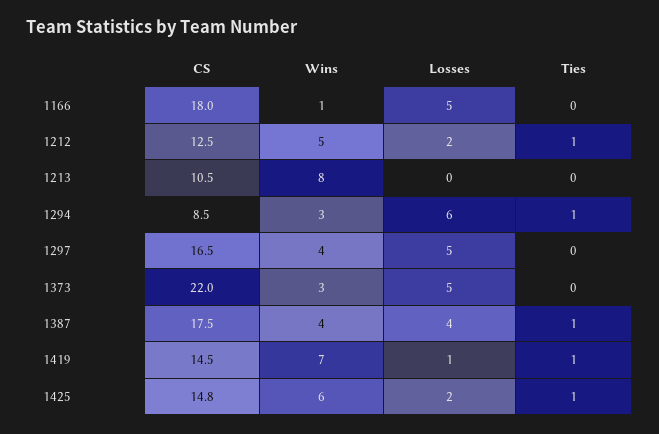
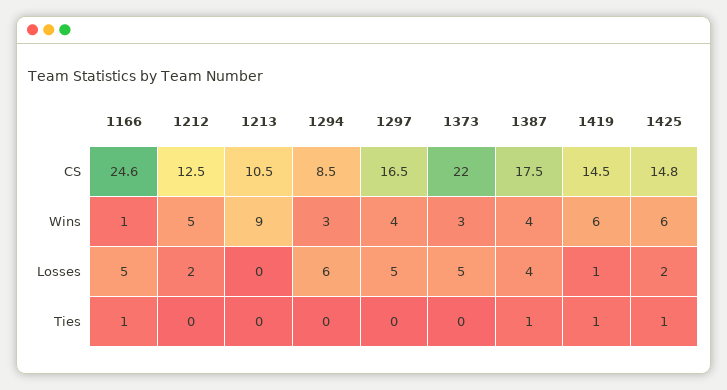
CS, 1166: 18 -> 24.6
Ties, 1166: 0 -> 1
Ties, 1212: 1 -> 0
Wins, 1213: 8 -> 9
Ties, 1294: 1 -> 0
Wins, 1419: 7 -> 6

